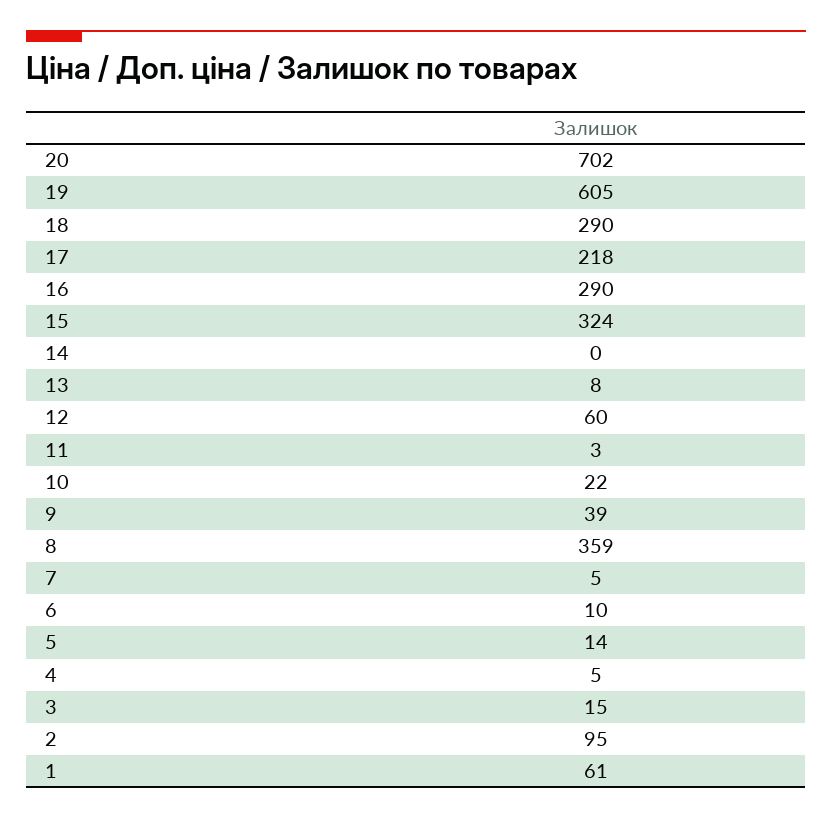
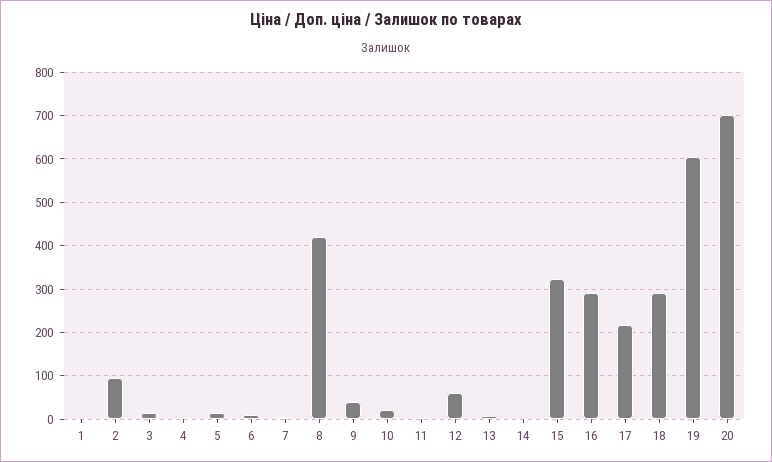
8: 359 -> 420
1: 61 -> 0

